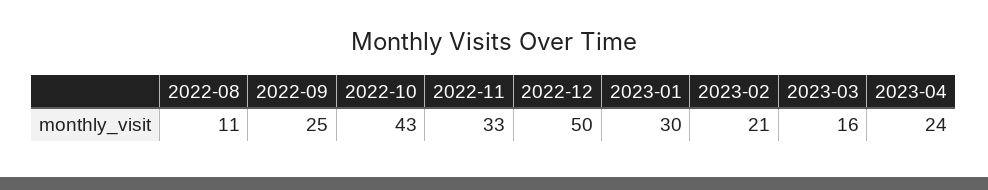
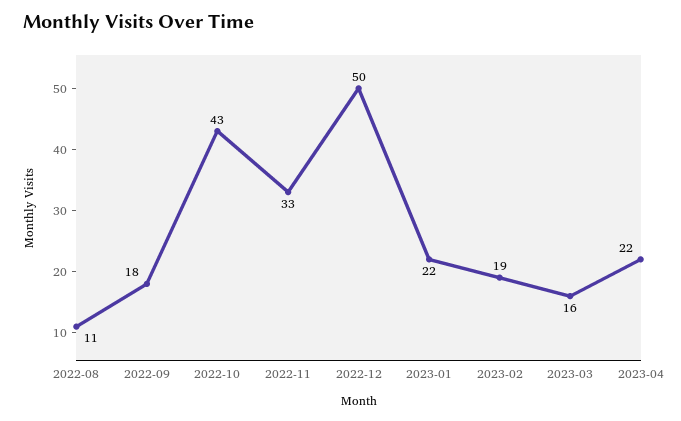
2022-09: 25 -> 18
2023-01: 30 -> 22
2023-02: 21 -> 19
2023-04: 24 -> 22

